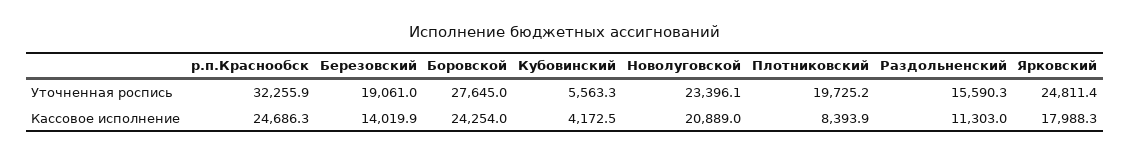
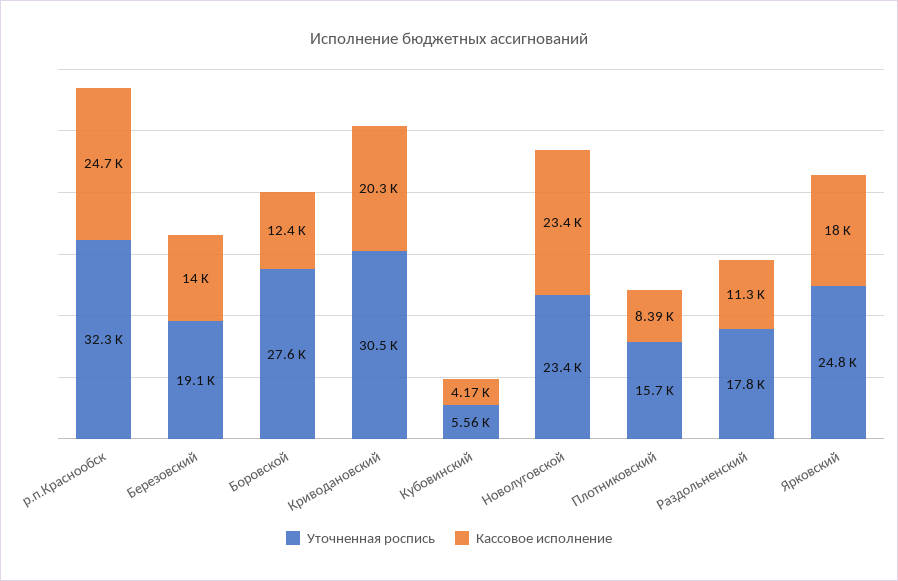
Уточненная роспись, Плотниковский: 19725.2 -> 15700
Уточненная роспись, Раздольненский: 15590.3 -> 17800
Кассовое исполнение, Боровской: 24254 -> 12400
Кассовое исполнение, Новолуговской: 20889 -> 23400
Уточненная роспись, Криводановский: none -> 30500
Кассовое исполнение, Криводановский: none -> 20300

